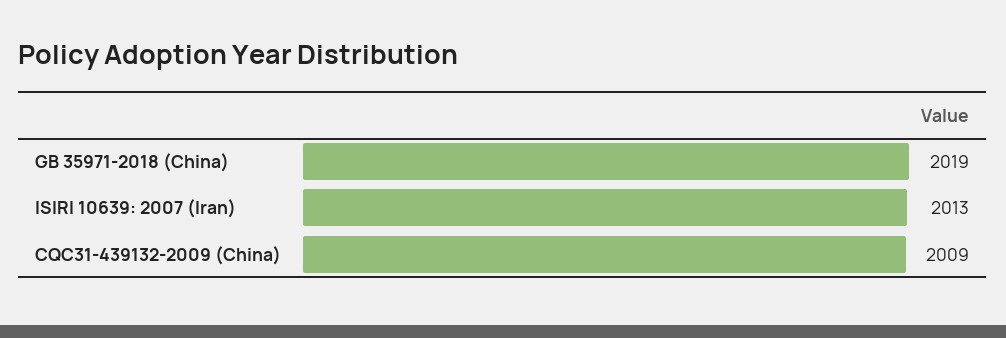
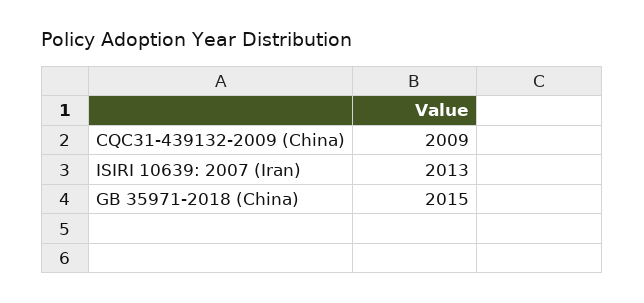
GB 35971-2018 (China): 2019 -> 2015

